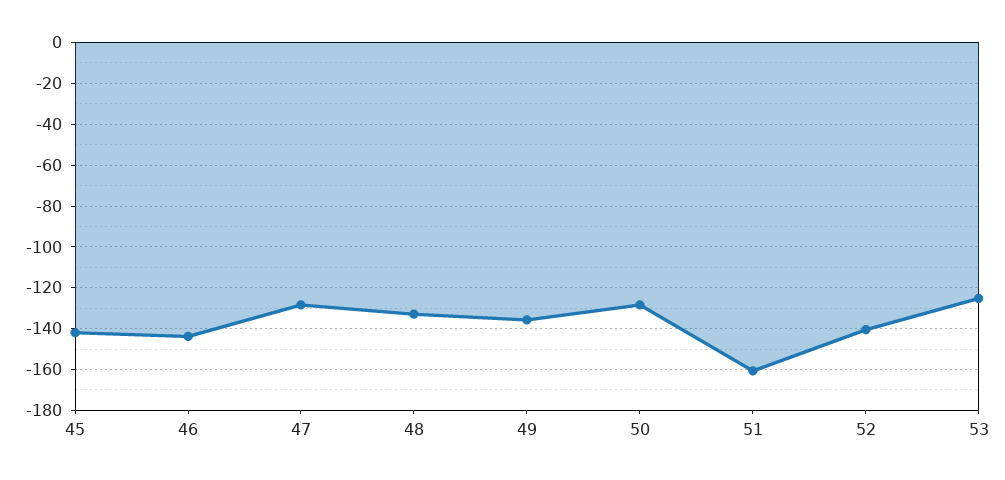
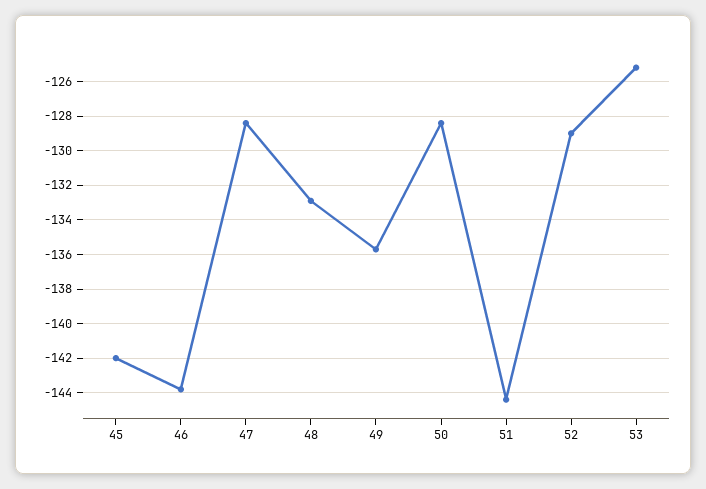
51: -160 -> -144.5
52: -140 -> -129

